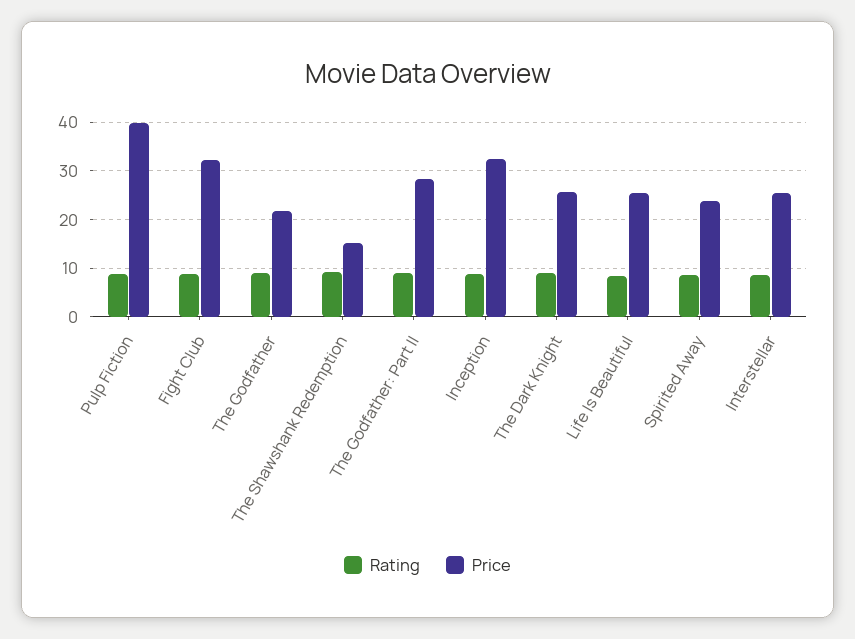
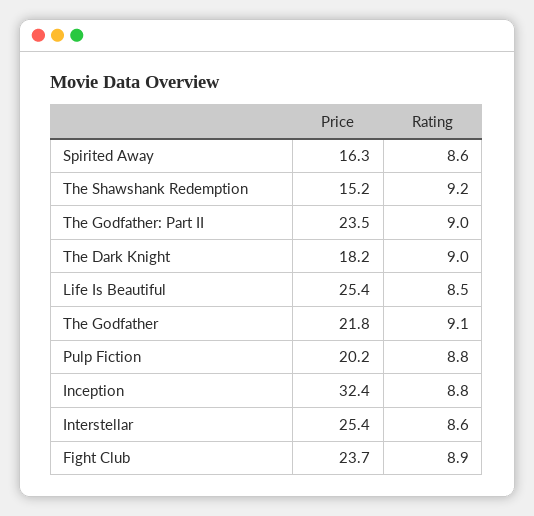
Price, Pulp Fiction: 40 -> 20.2
Price, Fight Club: 32 -> 23.7
Price, The Godfather: Part II: 28 -> 23.5
Price, The Dark Knight: 26 -> 18.2
Price, Spirited Away: 24 -> 16.3

